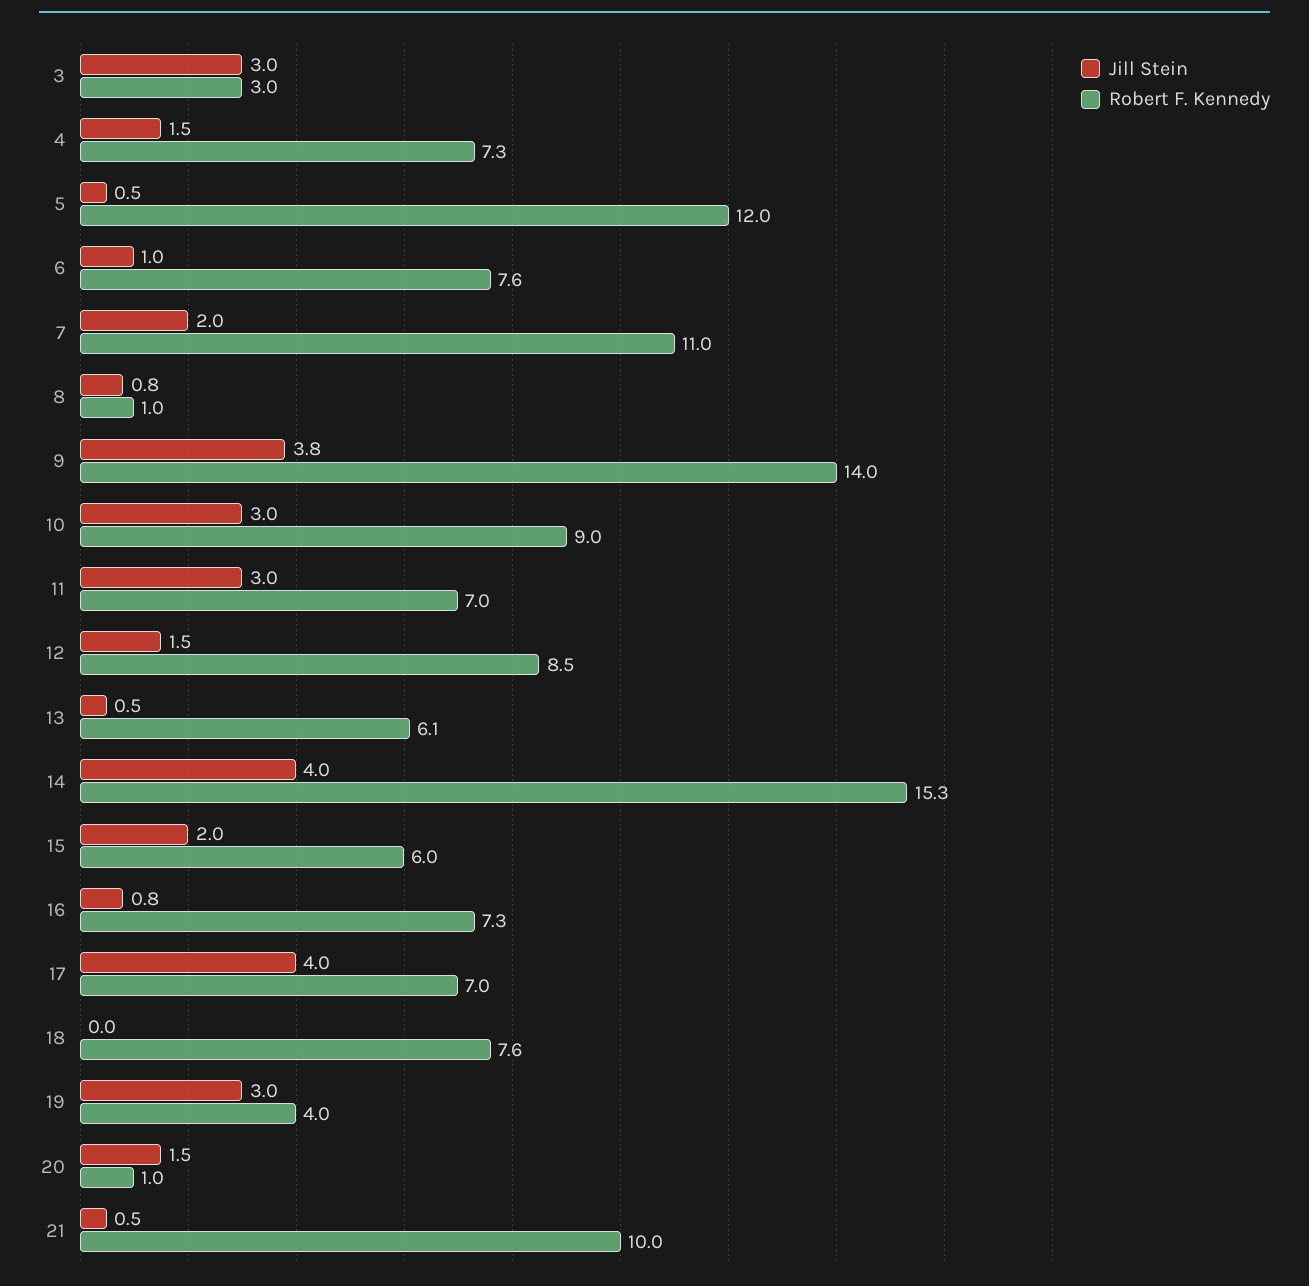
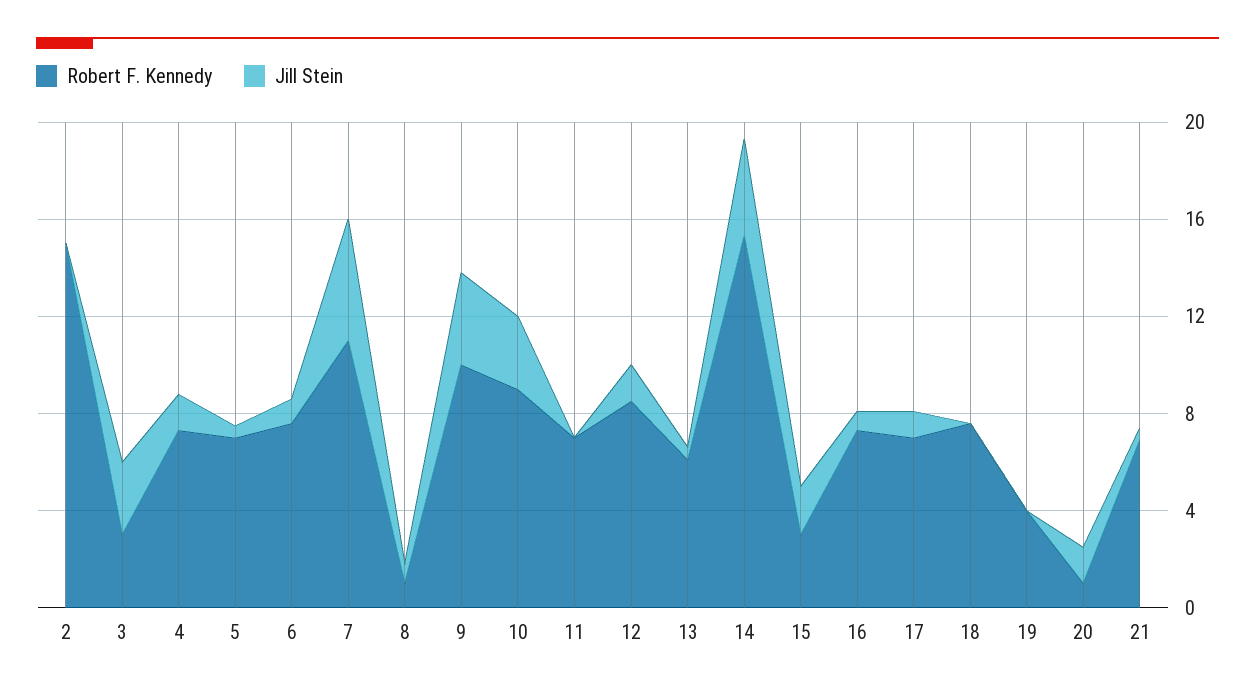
Robert F. Kennedy, 5: 12 -> 7
Jill Stein, 7: 2 -> 5
Robert F. Kennedy, 9: 14 -> 10
Jill Stein, 11: 3 -> 0
Robert F. Kennedy, 15: 6 -> 3
Jill Stein, 17: 4 -> 1
Jill Stein, 19: 3 -> 0
Robert F. Kennedy, 21: 10 -> 7
Robert F. Kennedy, 2: none -> 15
Jill Stein, 2: none -> 0

